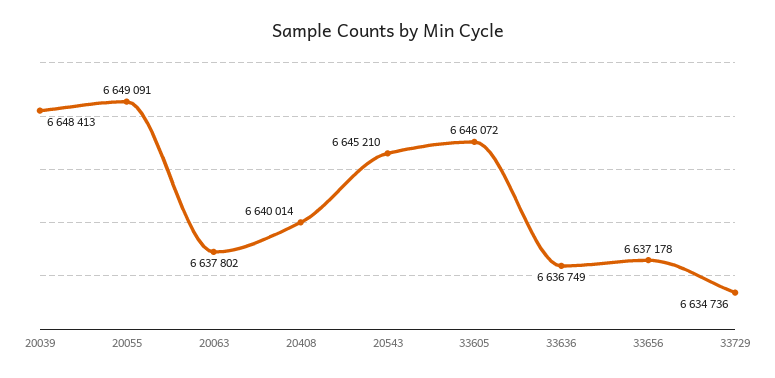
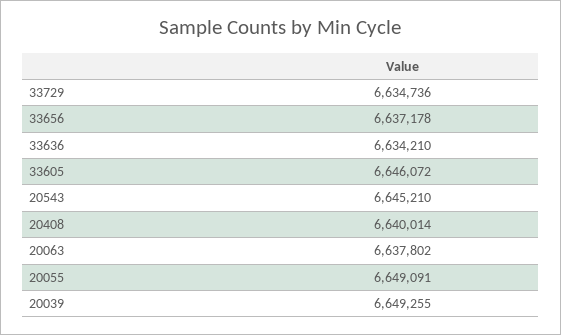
20039: 6648413 -> 6649255
33636: 6636749 -> 6634210

